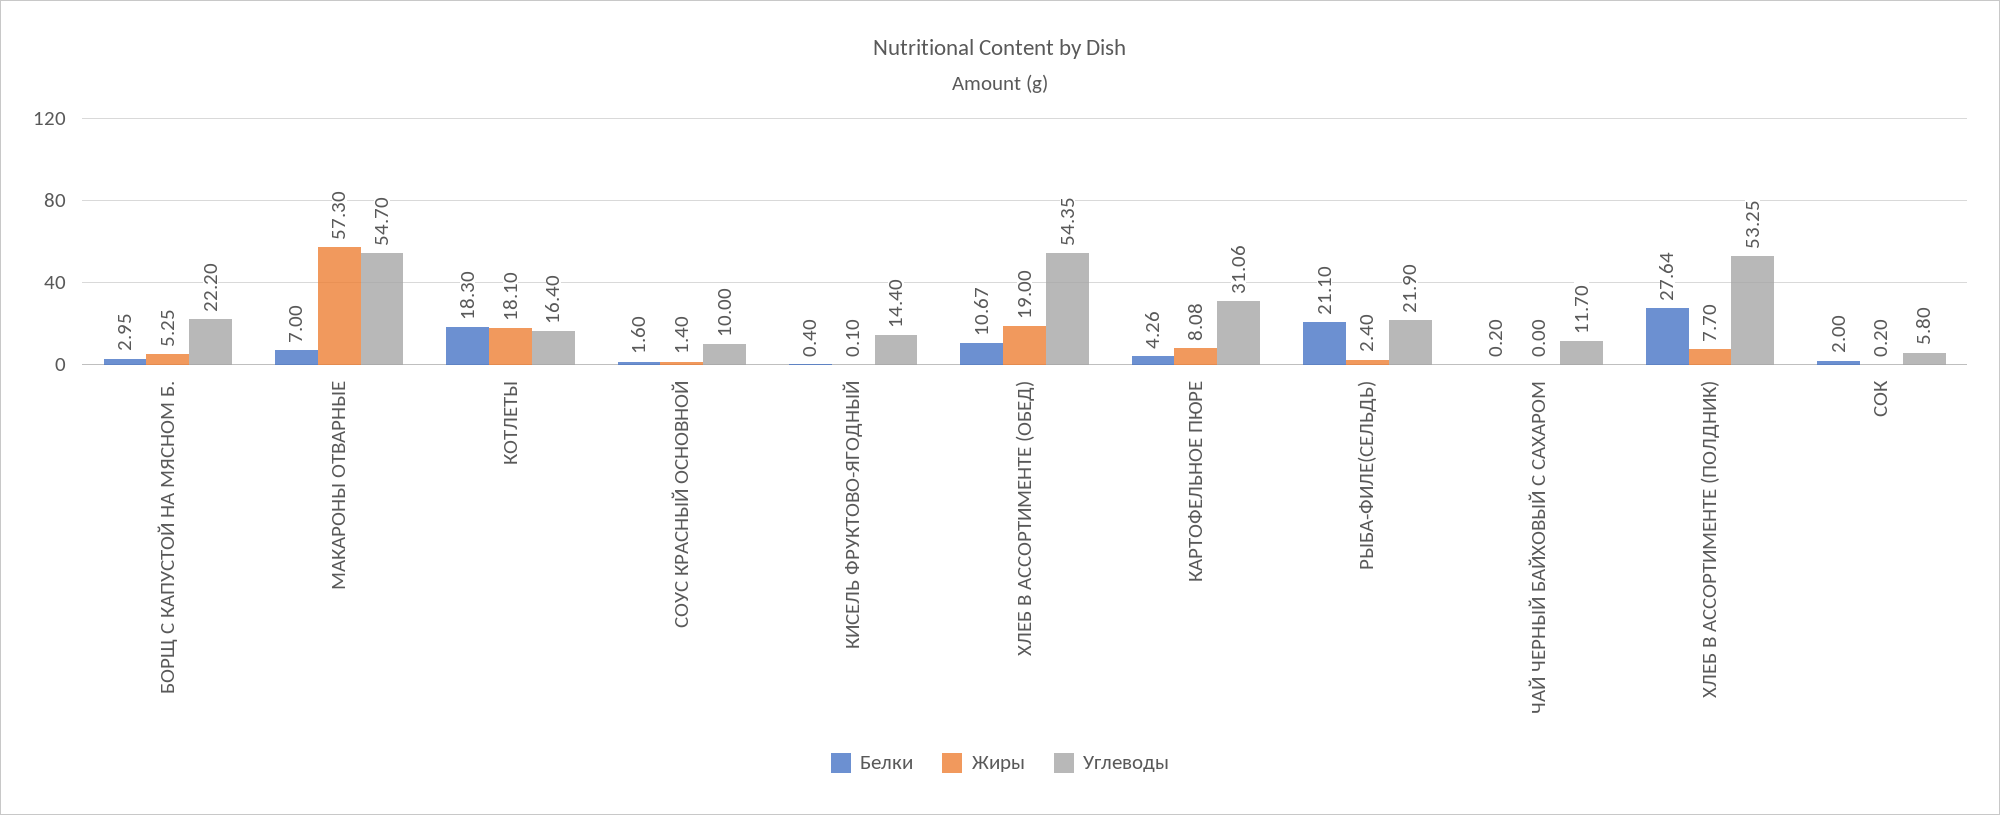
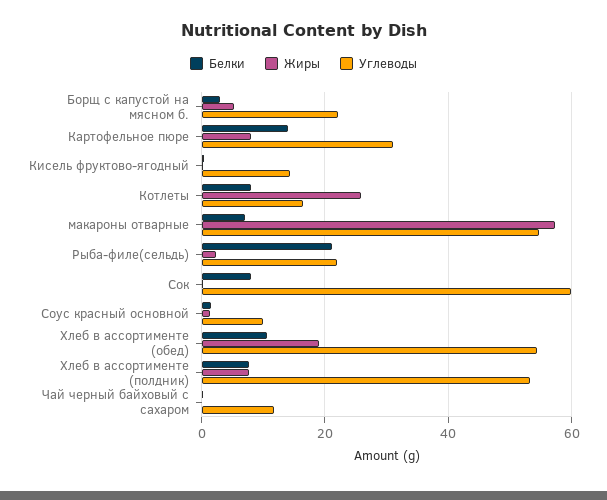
Белки, КОТЛЕТЫ: 18.3 -> 8
Жиры, КОТЛЕТЫ: 18.1 -> 26
Белки, КАРТОФЕЛЬНОЕ ПЮРЕ: 4.26 -> 14
Белки, ХЛЕБ В АССОРТИМЕНТЕ (ПОЛДНИК): 27.64 -> 8
Белки, СОК: 2 -> 8
Углеводы, СОК: 5.8 -> 60

